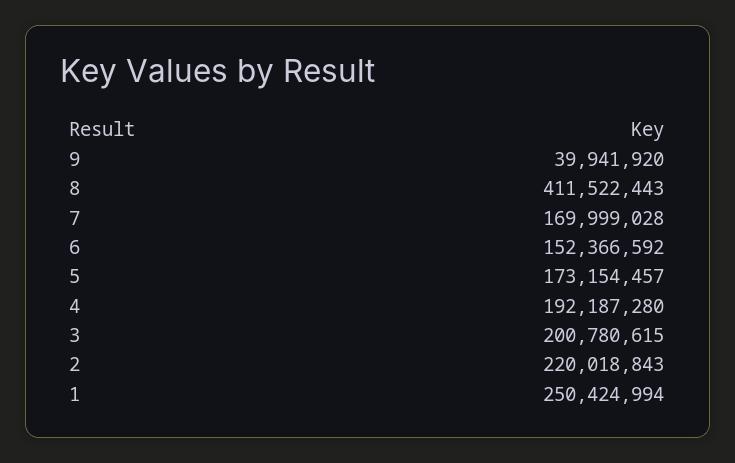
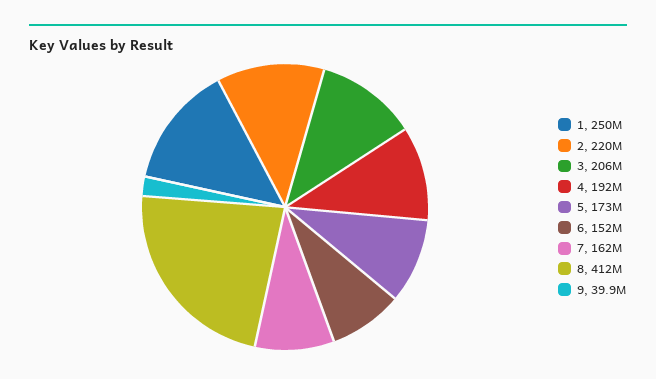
7: 169999028 -> 162000000
3: 200780615 -> 206000000

